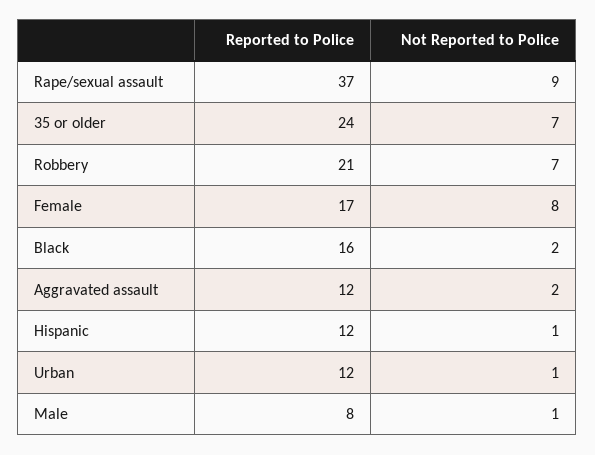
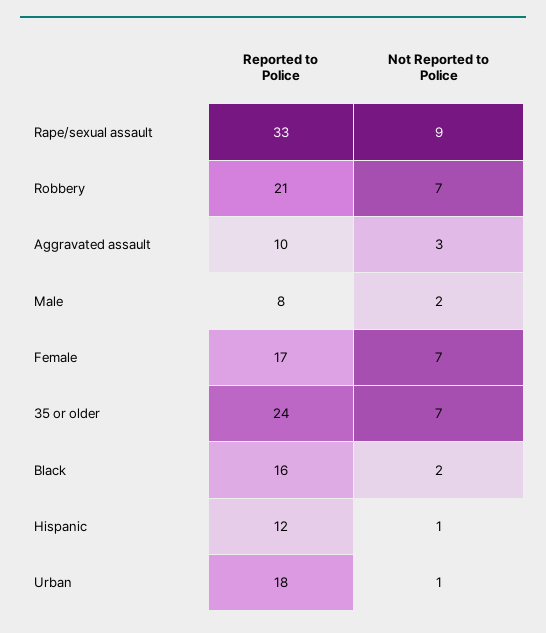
Reported to Police, Rape/sexual assault: 37 -> 33
Not Reported to Police, Female: 8 -> 7
Reported to Police, Aggravated assault: 12 -> 10
Not Reported to Police, Aggravated assault: 2 -> 3
Reported to Police, Urban: 12 -> 18
Not Reported to Police, Male: 1 -> 2

